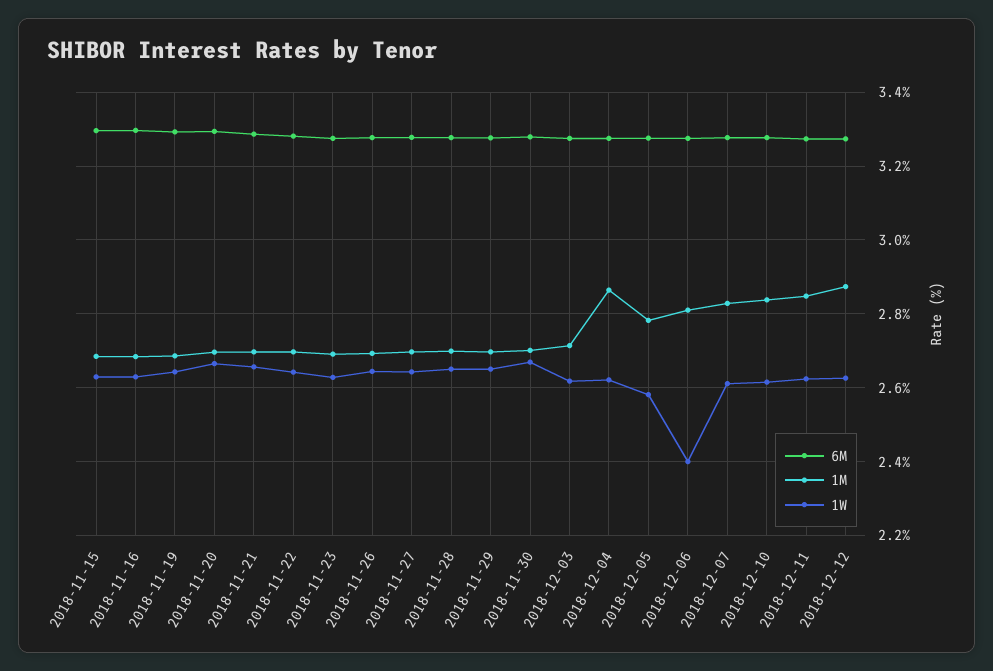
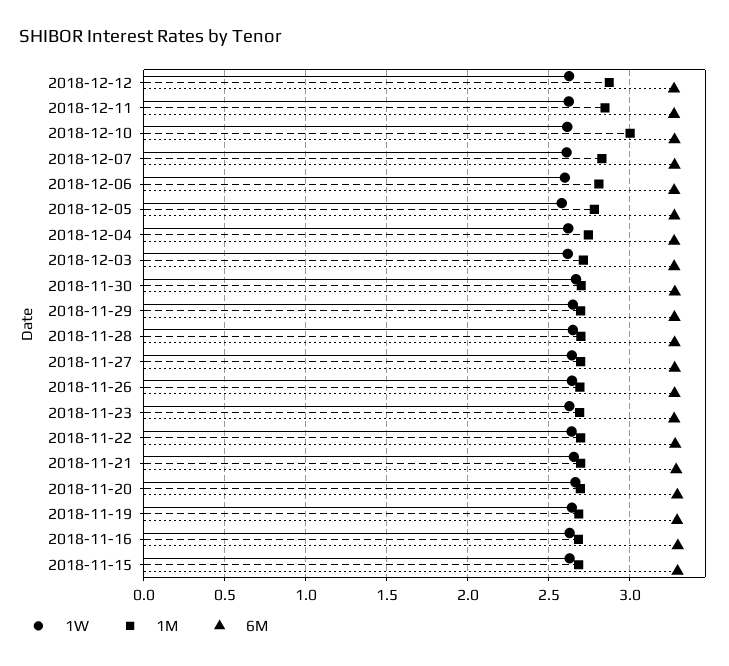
1M, 2018-12-04: 2.86 -> 2.75
1W, 2018-12-06: 2.4 -> 2.6
1M, 2018-12-10: 2.84 -> 3

